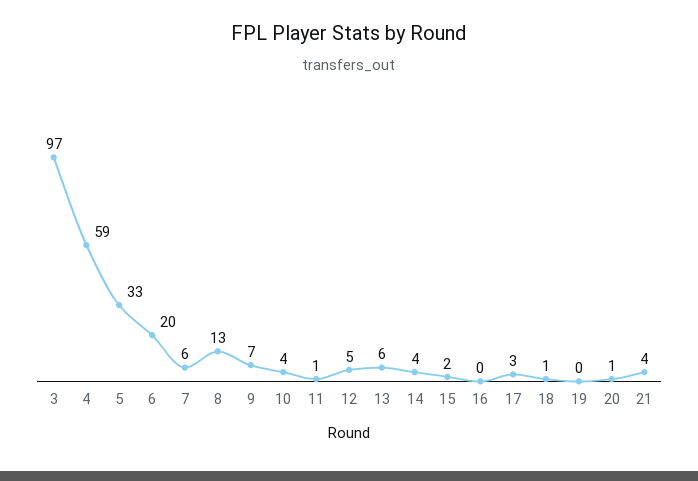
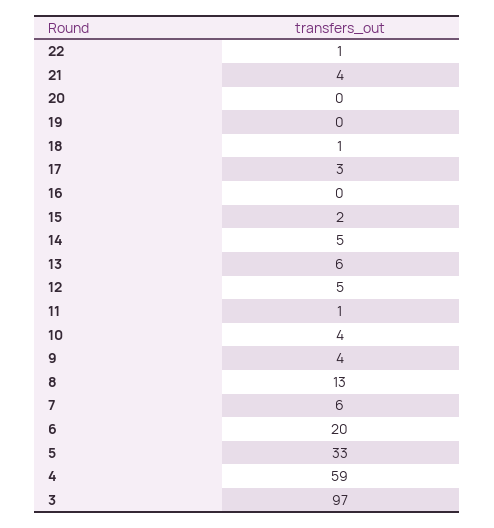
9: 7 -> 4
14: 4 -> 5
20: 1 -> 0
22: none -> 1

